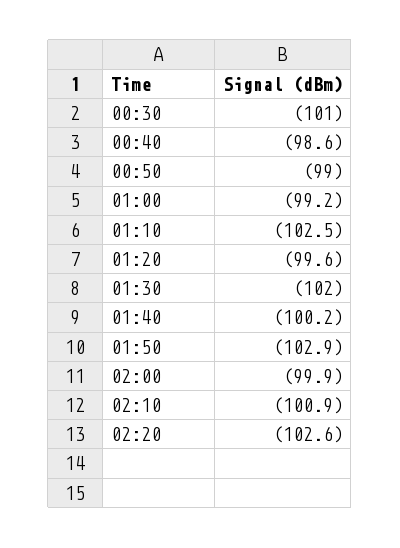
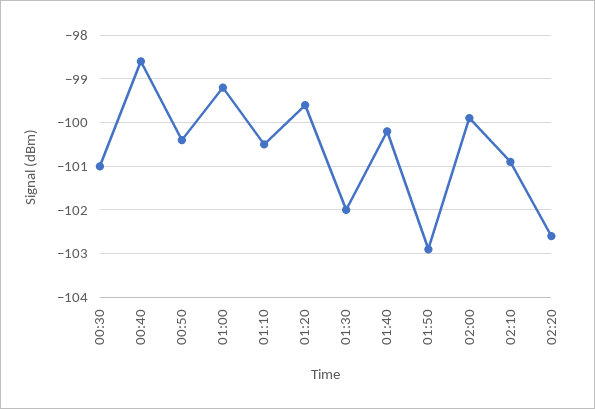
00:50: -99 -> -100.5
01:10: -102.5 -> -100.5

